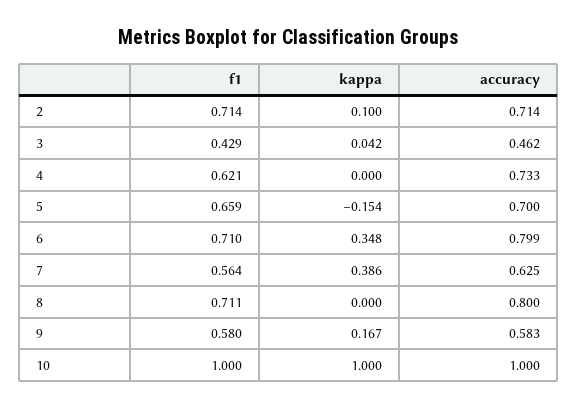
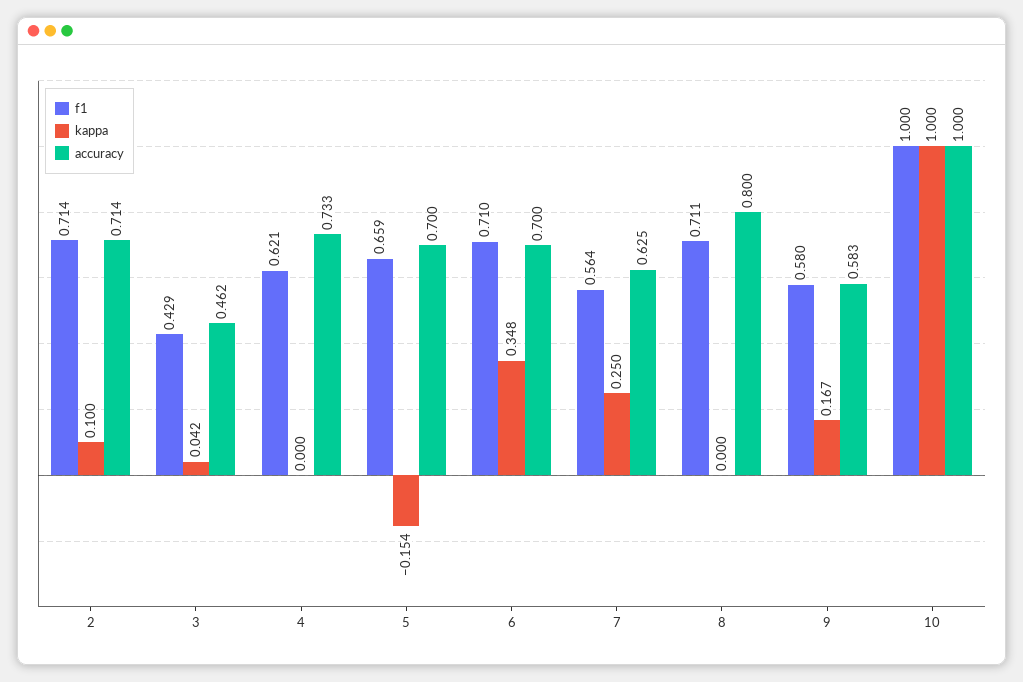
accuracy, 6: 0.799 -> 0.7
kappa, 7: 0.386 -> 0.25

